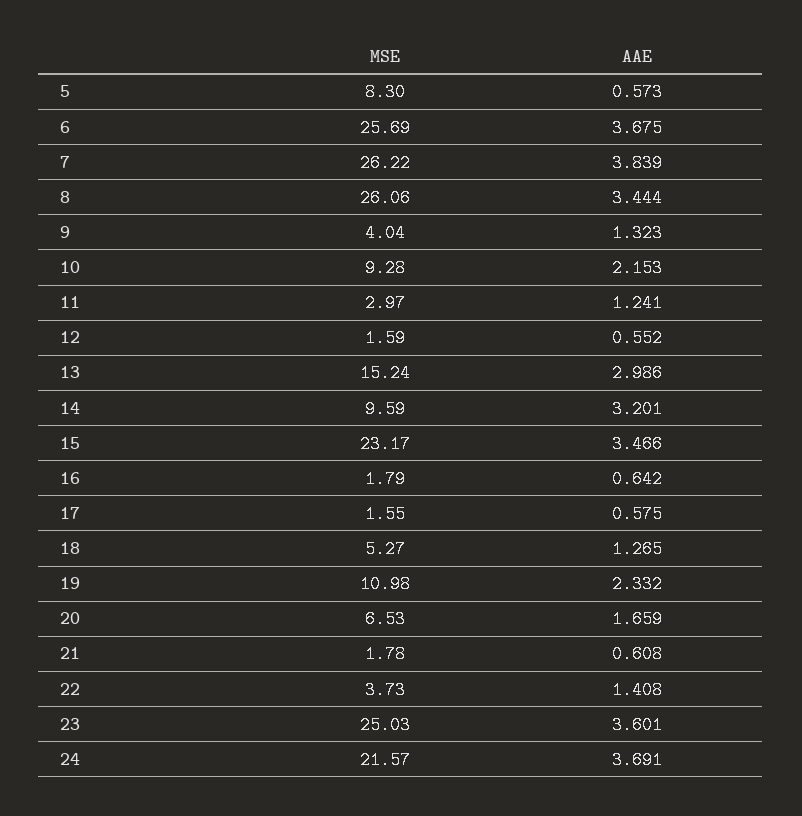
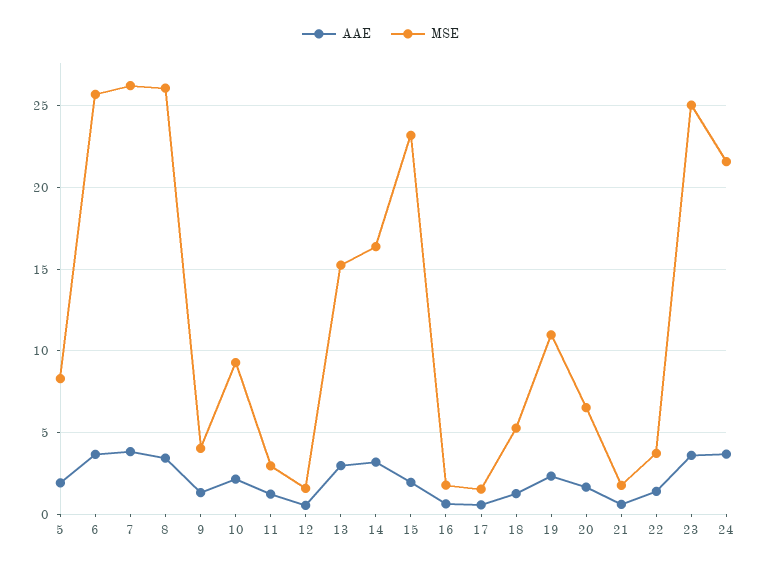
AAE, 5: 0.573 -> 2
MSE, 14: 9.59 -> 16.5
AAE, 15: 3.466 -> 2

